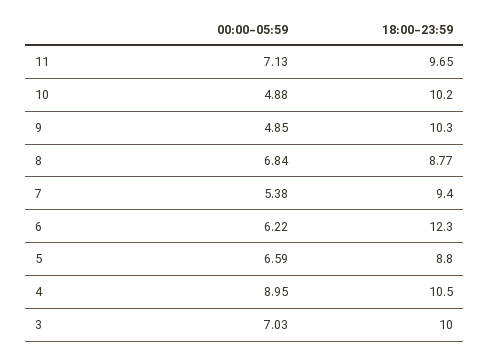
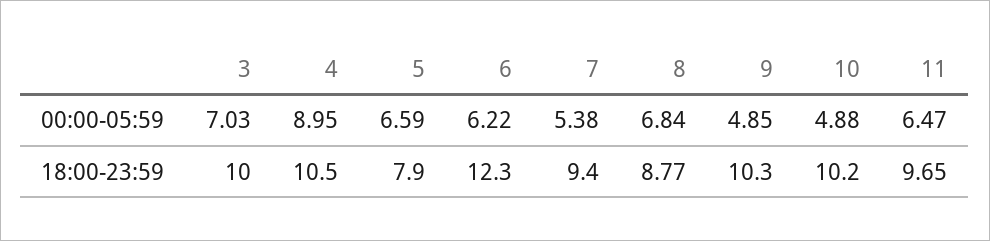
00:00-05:59, 11: 7.13 -> 6.47
18:00-23:59, 5: 8.8 -> 7.9

